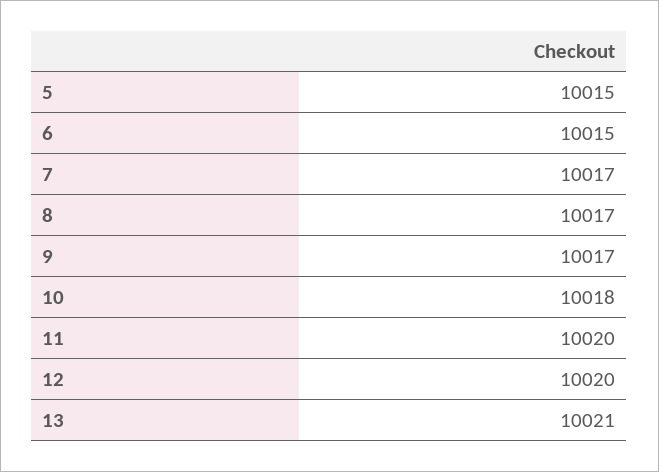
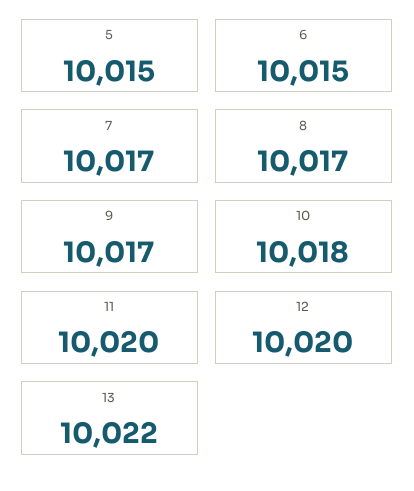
13: 10021 -> 10022

